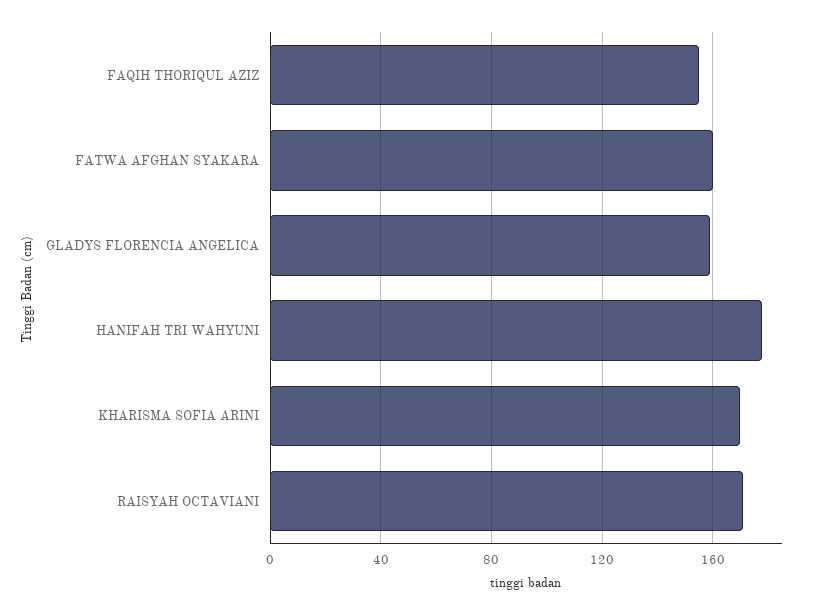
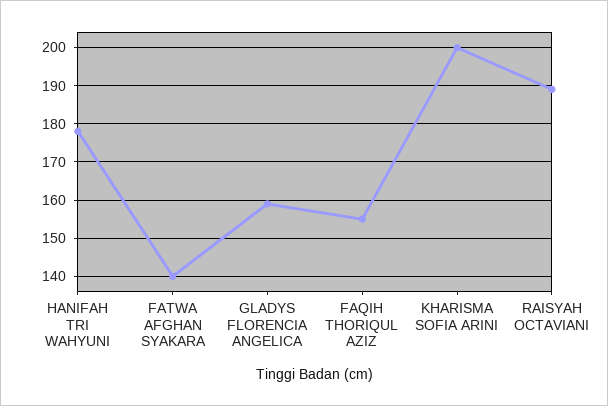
FATWA AFGHAN SYAKARA: 160 -> 140
KHARISMA SOFIA ARINI: 170 -> 200
RAISYAH OCTAVIANI: 170 -> 190

